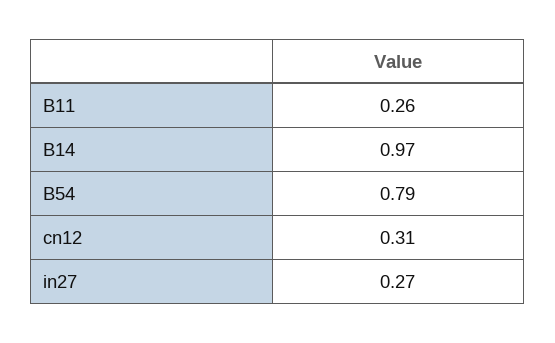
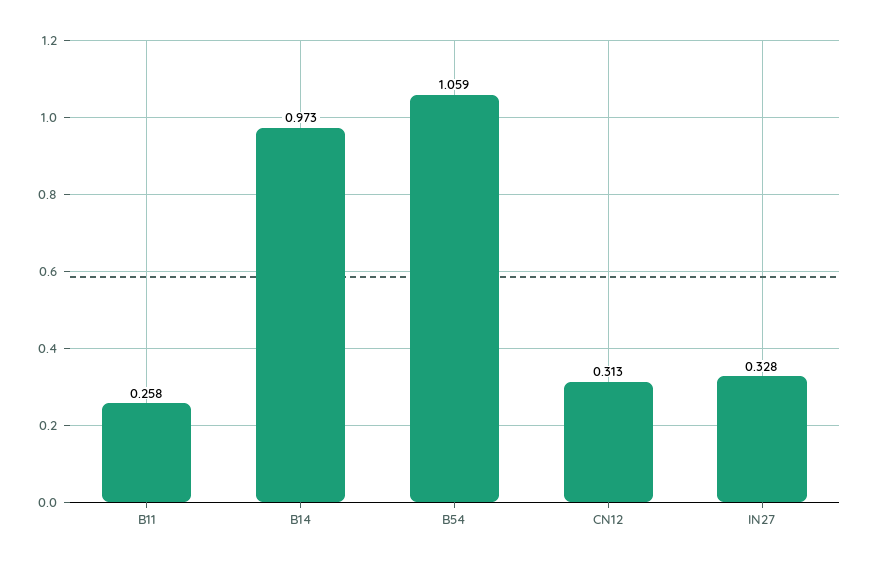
B54: 0.79 -> 1.059
in27: 0.27 -> 0.328

